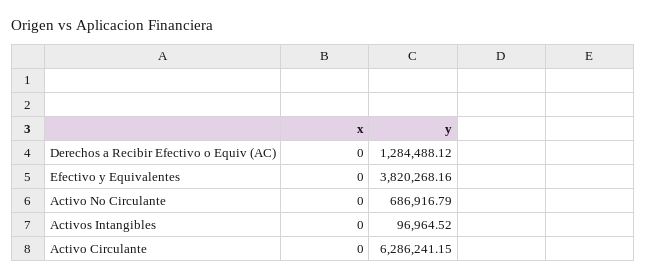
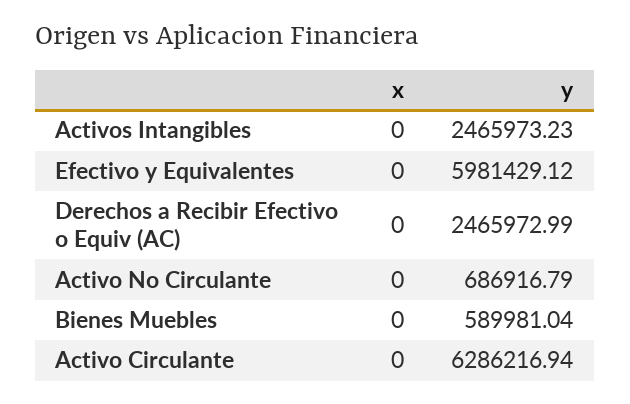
y, Derechos a Recibir Efectivo o Equiv (AC): 1284488.12 -> 2465972.99
y, Efectivo y Equivalentes: 3820268.16 -> 5981429.12
y, Activos Intangibles: 96964.52 -> 2465973.23
y, Activo Circulante: 6286241.15 -> 6286216.94
x, Bienes Muebles: none -> 0
y, Bienes Muebles: none -> 589981.04

